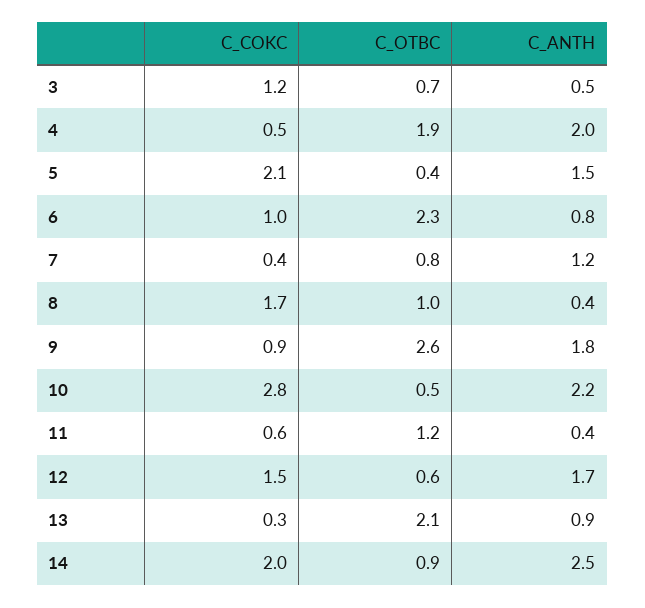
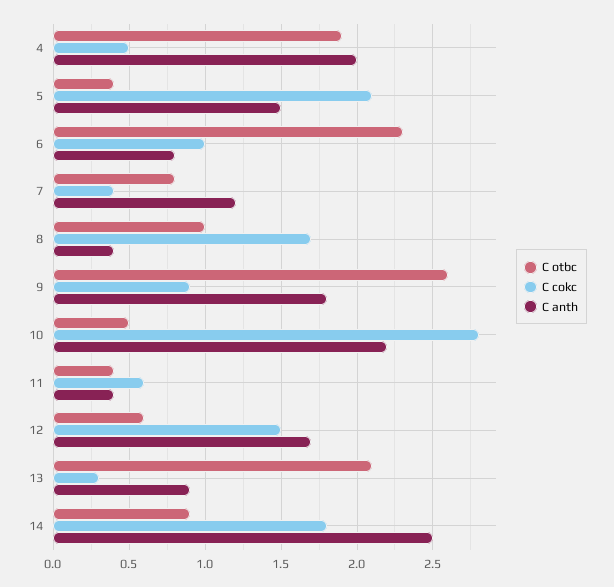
C_COKC, 3: 1.2 -> none
C_OTBC, 3: 0.7 -> none
C_ANTH, 3: 0.5 -> none
C_OTBC, 11: 1.2 -> 0.4
C_COKC, 14: 2 -> 1.8

